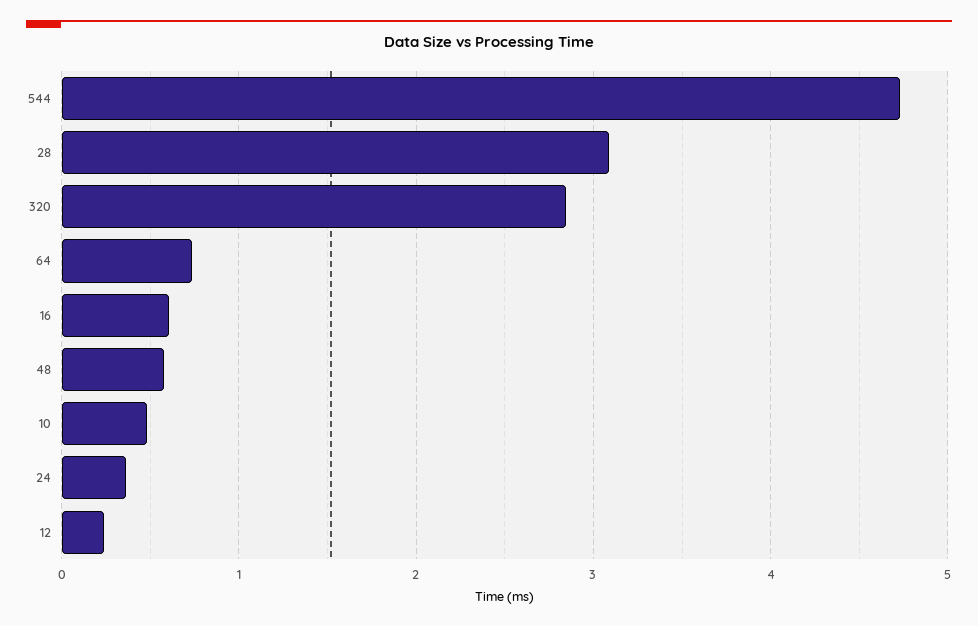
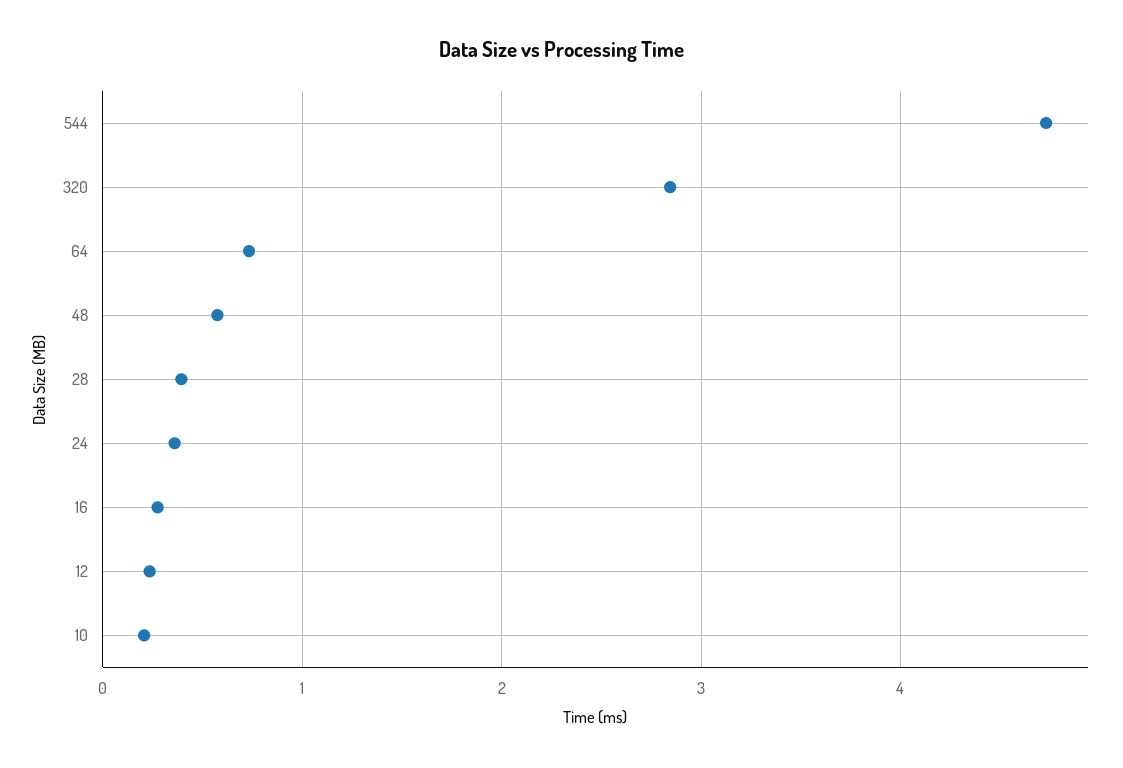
28: 3.1 -> 0.4
16: 0.6 -> 0.3
10: 0.5 -> 0.2

